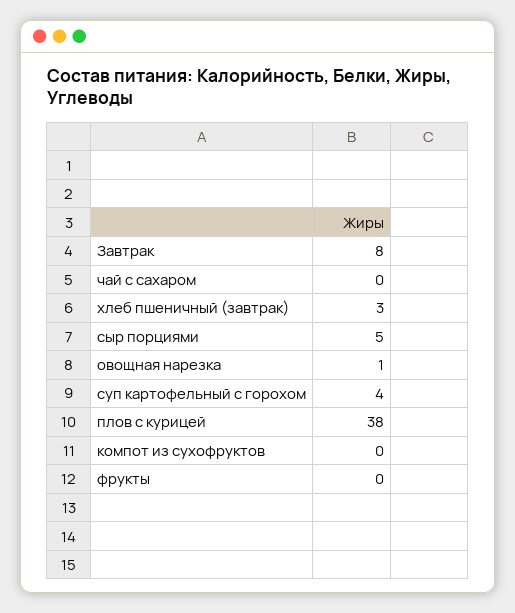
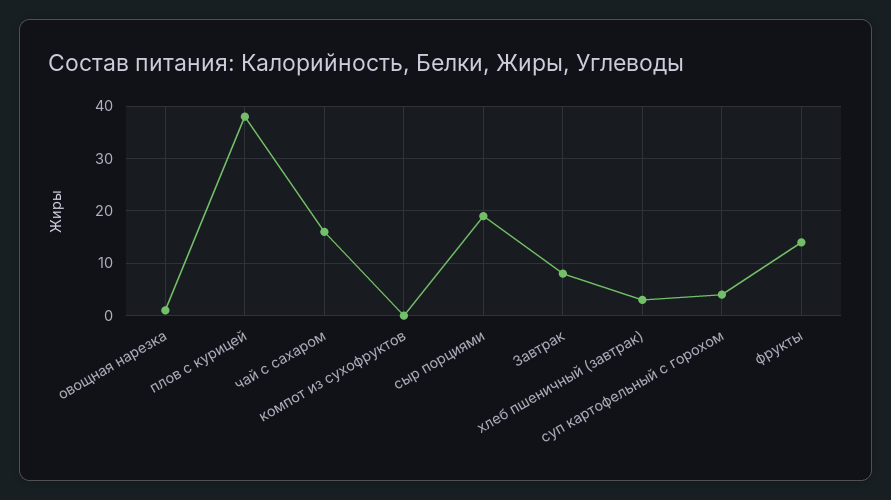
чай с сахаром: 0 -> 15
сыр порциями: 5 -> 20
фрукты: 0 -> 15

